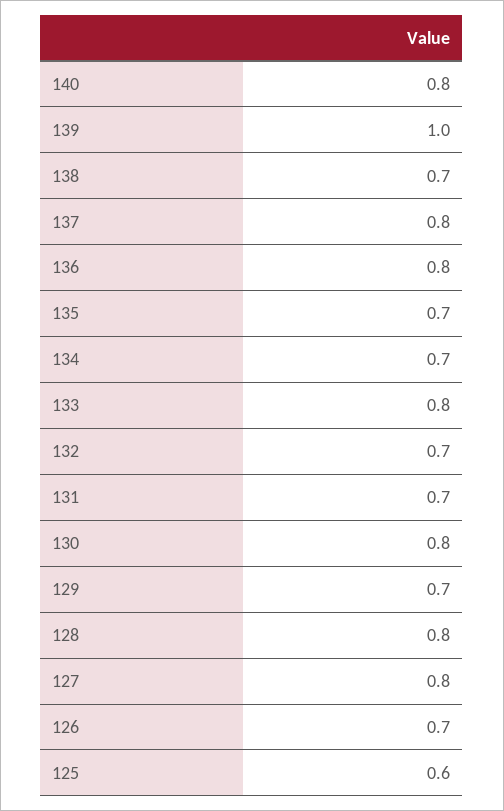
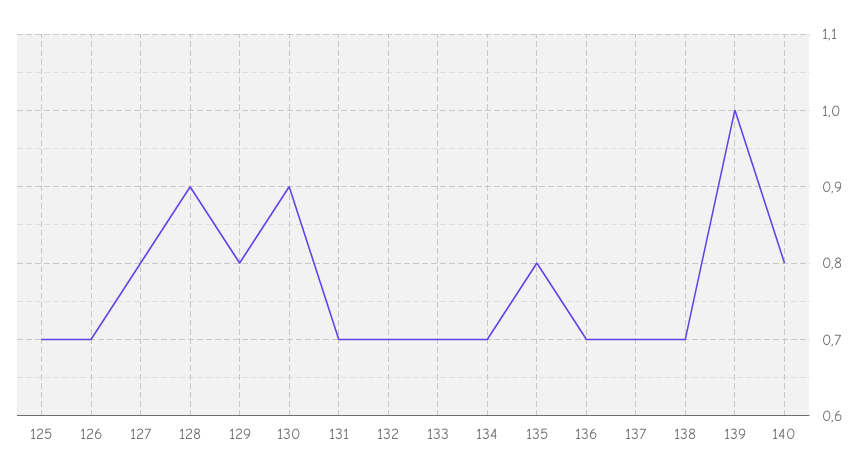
137: 0.8 -> 0.7
136: 0.8 -> 0.7
135: 0.7 -> 0.8
133: 0.8 -> 0.7
130: 0.8 -> 0.9
129: 0.7 -> 0.8
128: 0.8 -> 0.9
125: 0.6 -> 0.7

